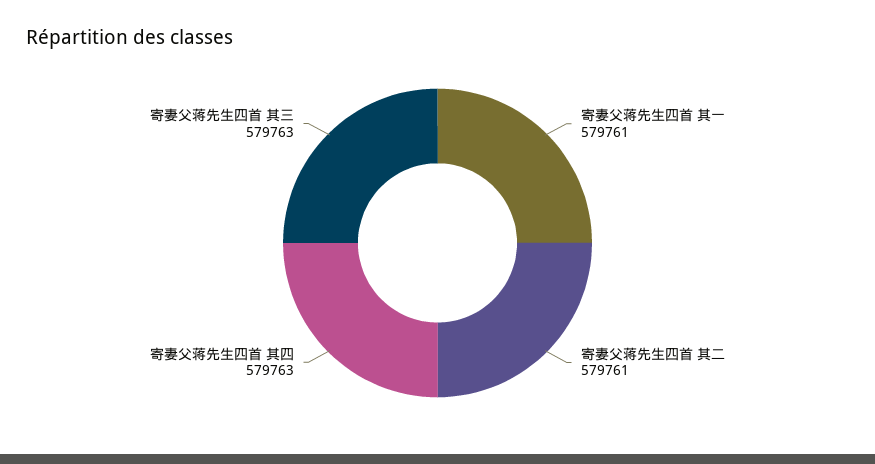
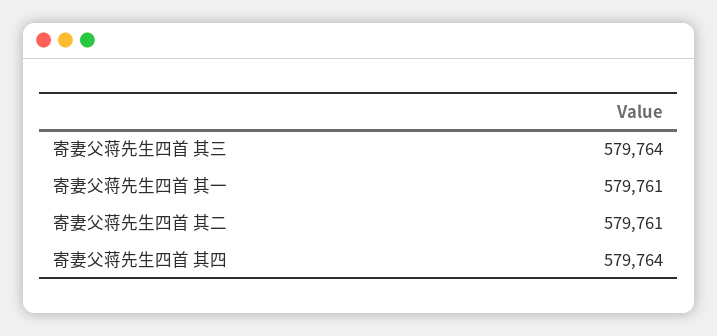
寄妻父蒋先生四首 其四: 579763 -> 579764
寄妻父蒋先生四首 其三: 579763 -> 579764

